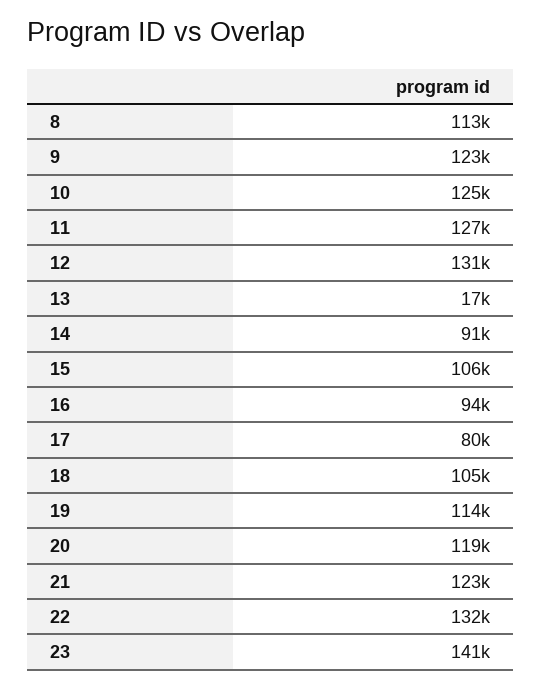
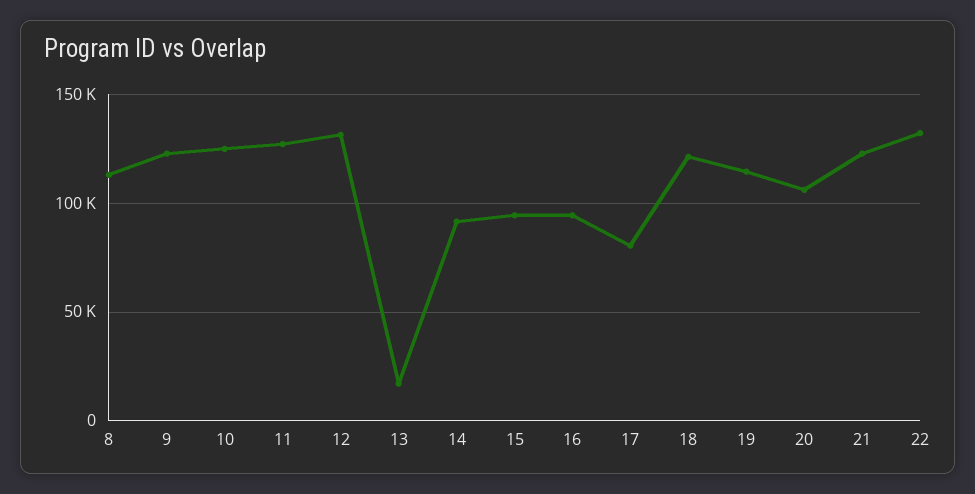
15: 106000 -> 95000
18: 105000 -> 120000
20: 119000 -> 105000
23: 141000 -> none

